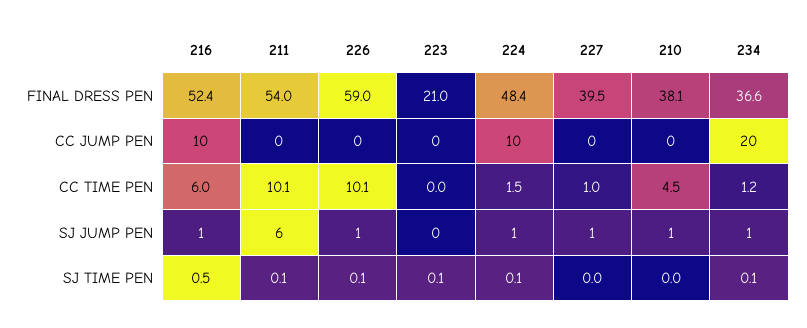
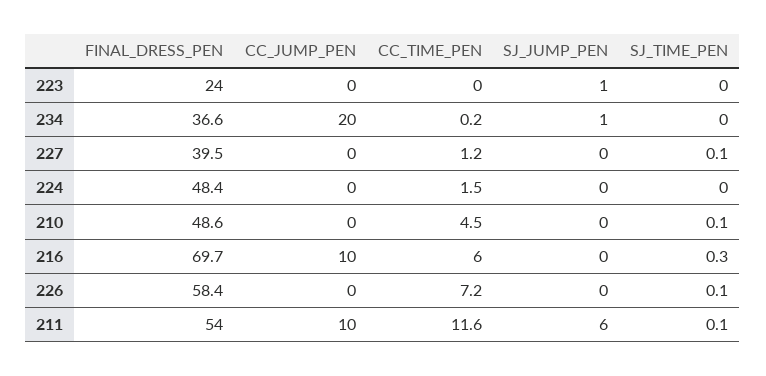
216, FINAL DRESS PEN: 52.4 -> 69.7
226, FINAL DRESS PEN: 59 -> 58.4
223, FINAL DRESS PEN: 21 -> 24
210, FINAL DRESS PEN: 38.1 -> 48.6
211, CC JUMP PEN: 0 -> 10
224, CC JUMP PEN: 10 -> 0
211, CC TIME PEN: 10.1 -> 11.6
226, CC TIME PEN: 10.1 -> 7.2
227, CC TIME PEN: 1 -> 1.2
234, CC TIME PEN: 1.2 -> 0.2
216, SJ JUMP PEN: 1 -> 0
226, SJ JUMP PEN: 1 -> 0
223, SJ JUMP PEN: 0 -> 1
224, SJ JUMP PEN: 1 -> 0
227, SJ JUMP PEN: 1 -> 0
210, SJ JUMP PEN: 1 -> 0
216, SJ TIME PEN: 0.5 -> 0.3
223, SJ TIME PEN: 0.1 -> 0
224, SJ TIME PEN: 0.1 -> 0
227, SJ TIME PEN: 0 -> 0.1
210, SJ TIME PEN: 0 -> 0.1
234, SJ TIME PEN: 0.1 -> 0

